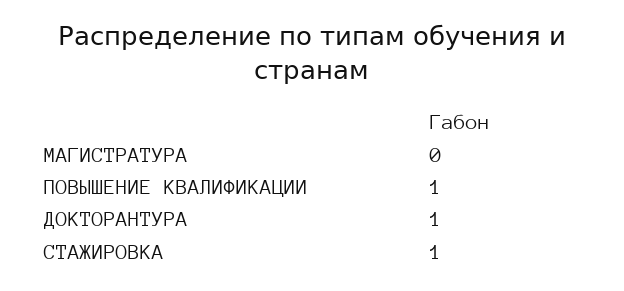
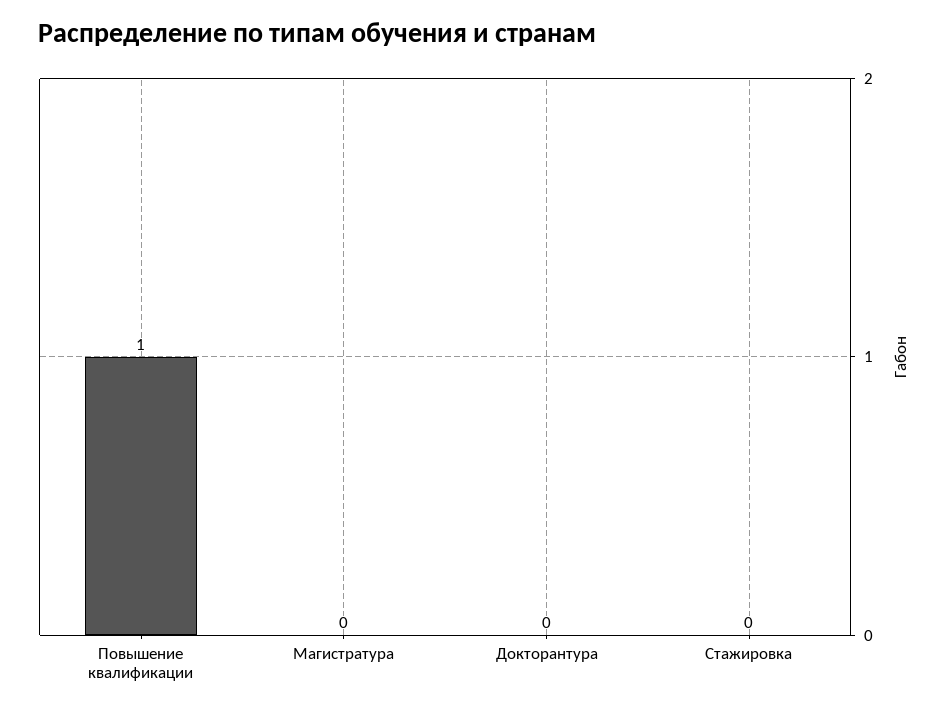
ДОКТОРАНТУРА: 1 -> 0
СТАЖИРОВКА: 1 -> 0

